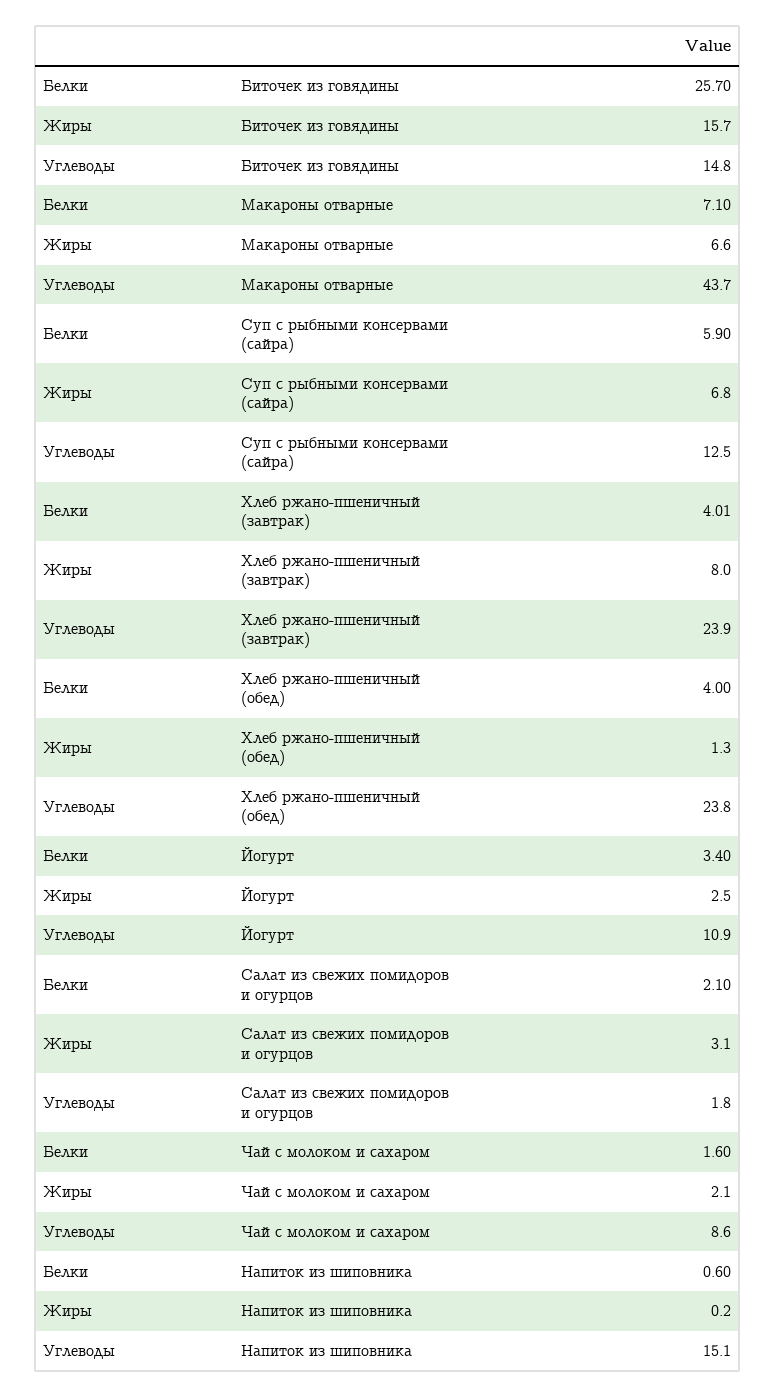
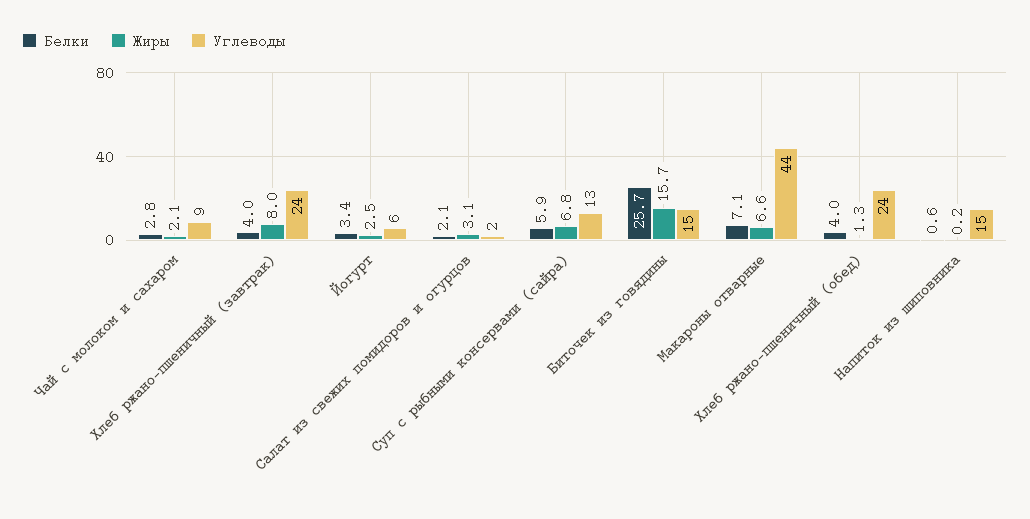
Углеводы, Йогурт: 10.9 -> 6
Белки, Чай с молоком и сахаром: 1.6 -> 2.8

